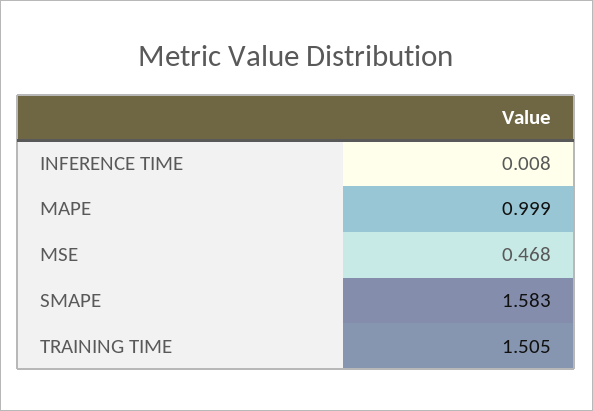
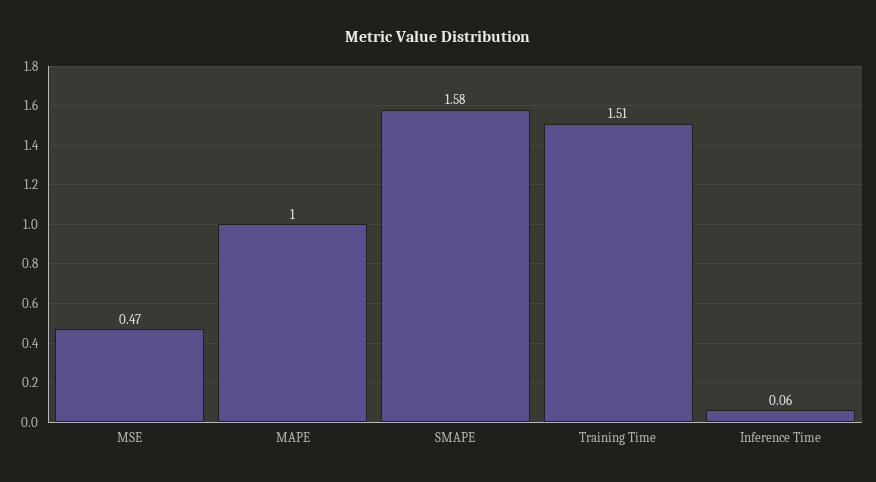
INFERENCE TIME: 0.008 -> 0.06

